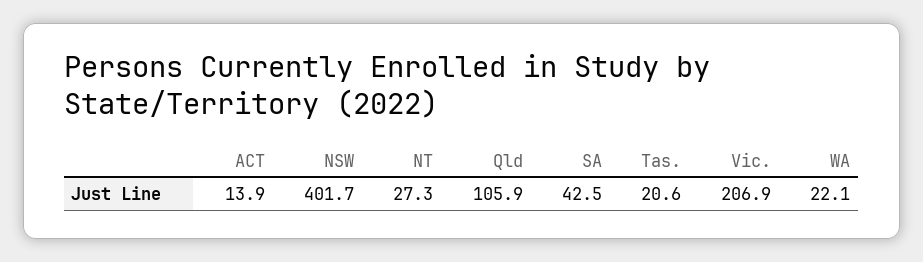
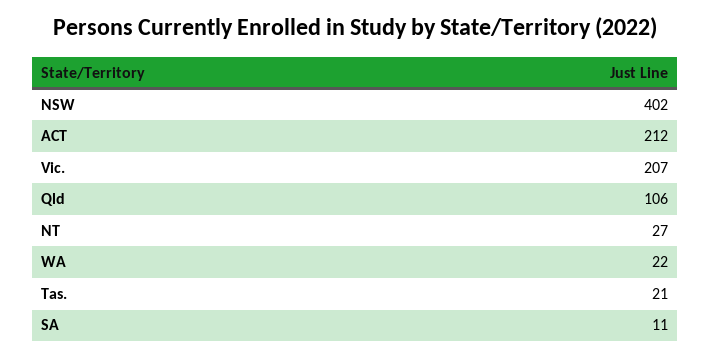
ACT: 13.9 -> 212
SA: 42.5 -> 11

